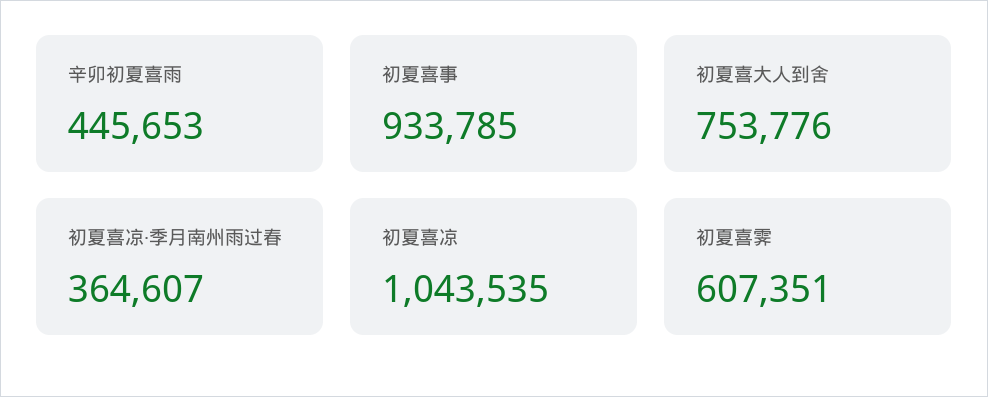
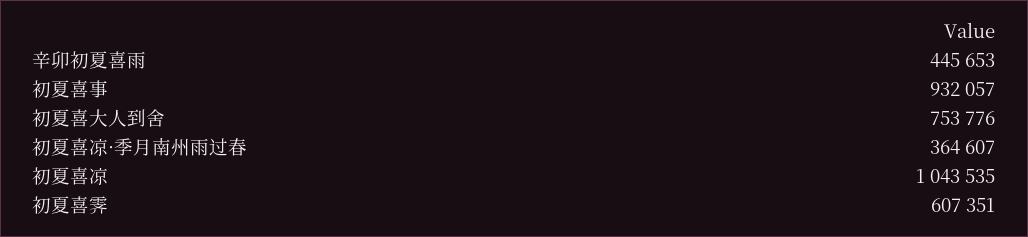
初夏喜事: 933785 -> 932057

